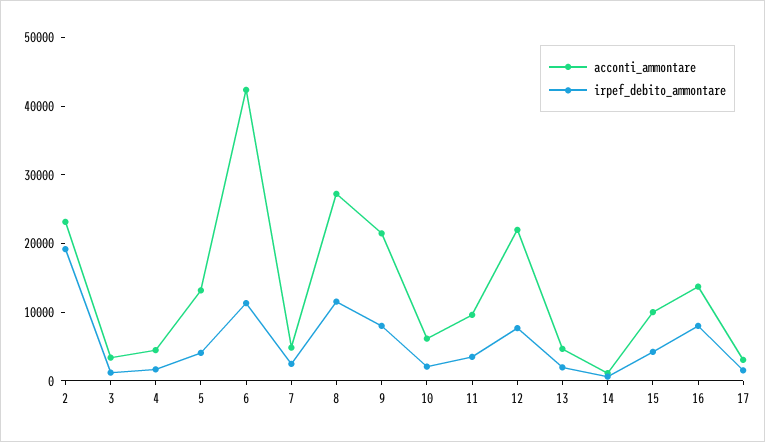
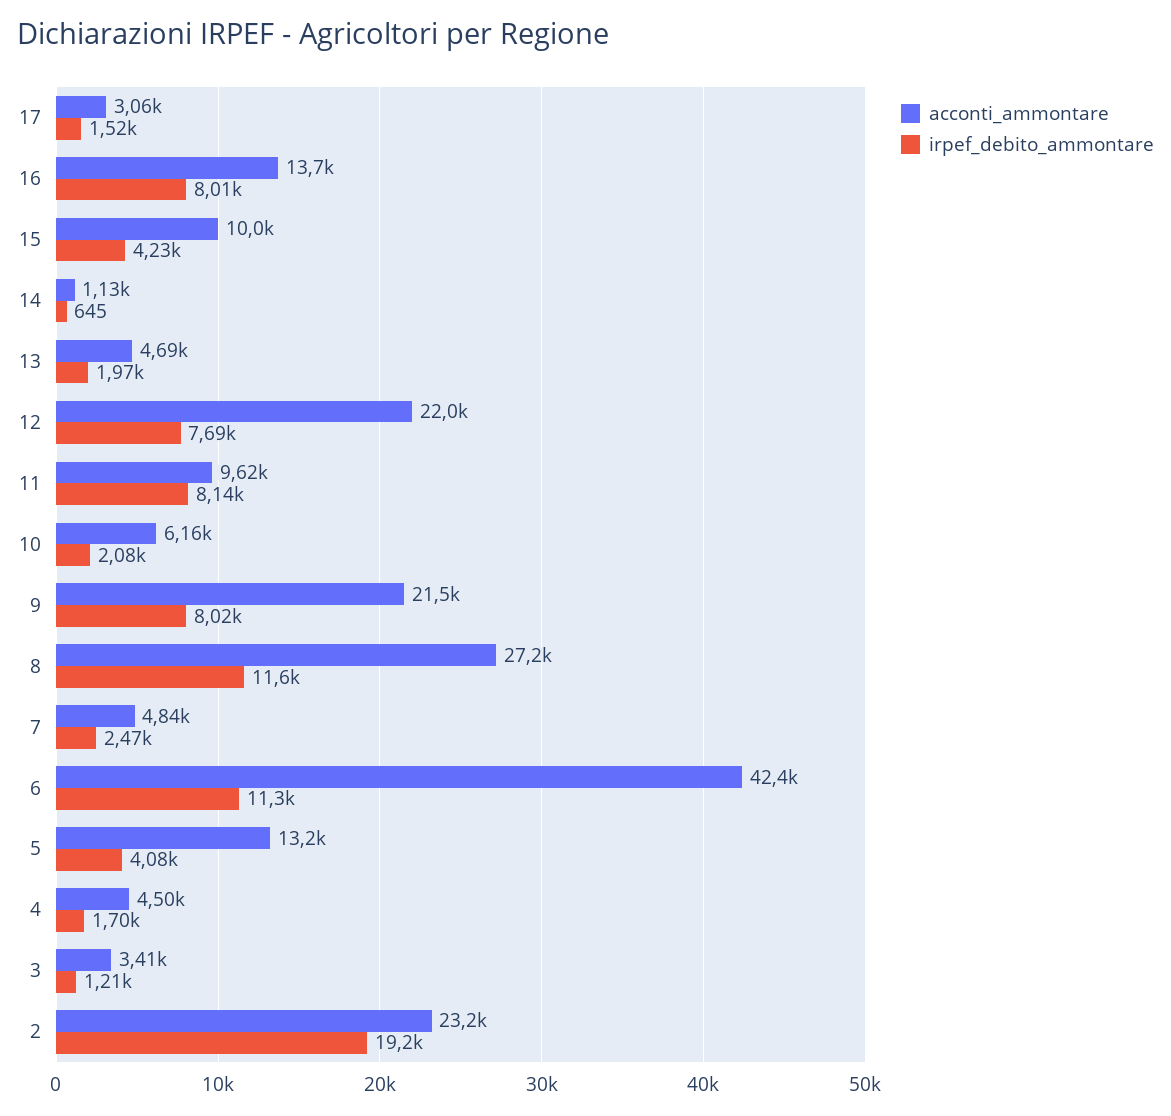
irpef_debito_ammontare, 11: 4000 -> 8140

